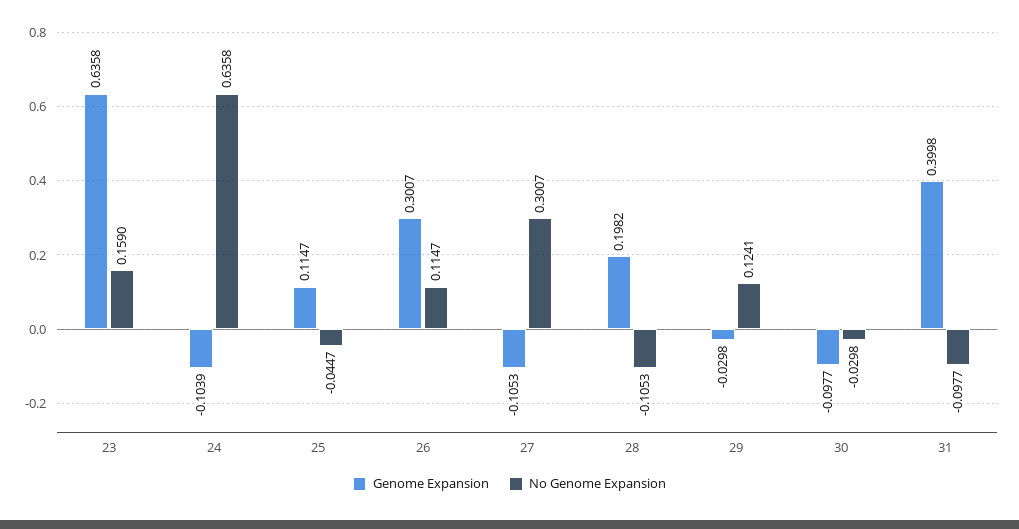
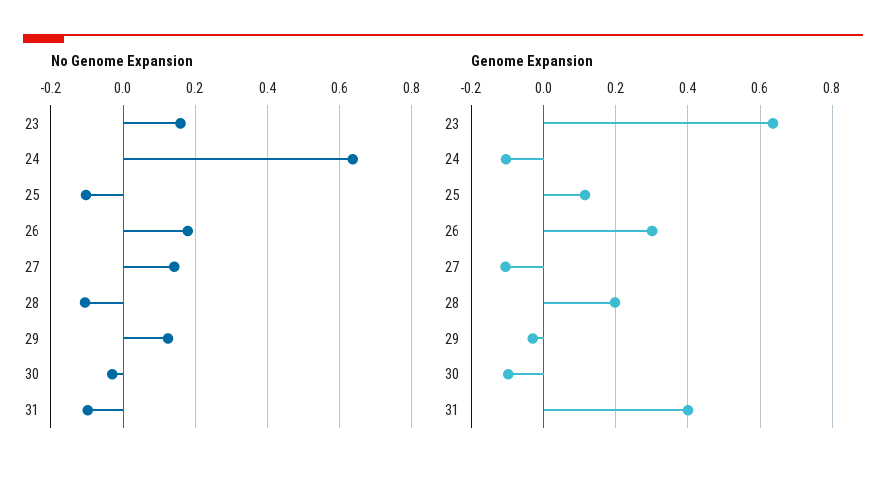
No Genome Expansion, 25: -0.0447 -> -0.1
No Genome Expansion, 26: 0.1147 -> 0.18
No Genome Expansion, 27: 0.3007 -> 0.14

